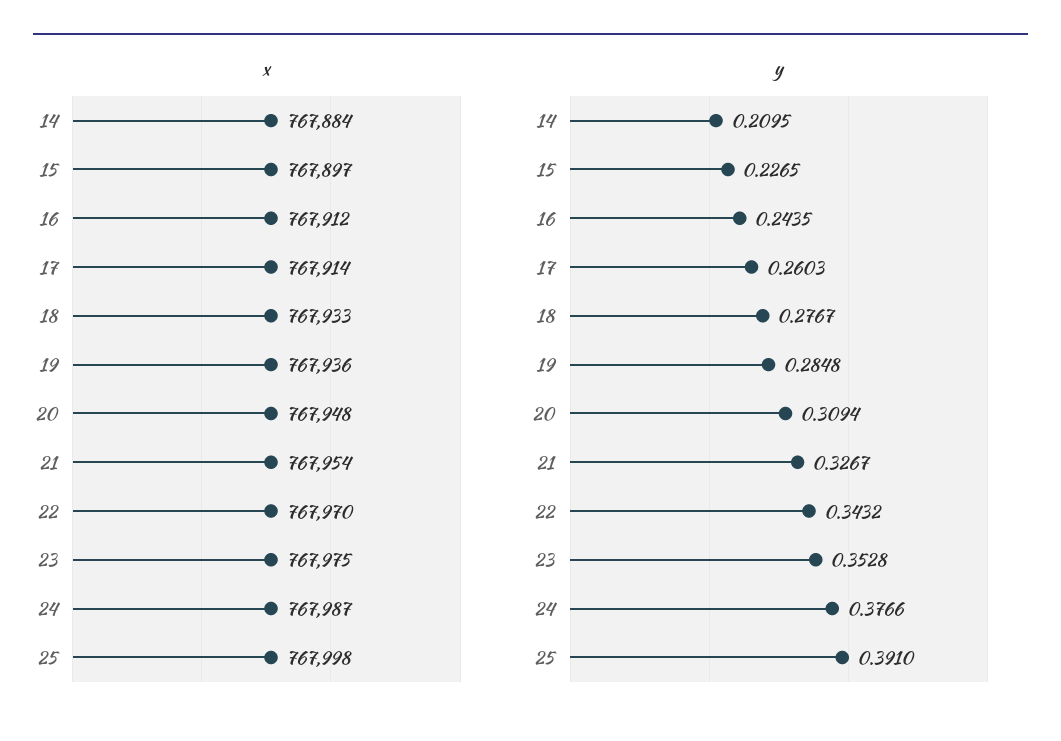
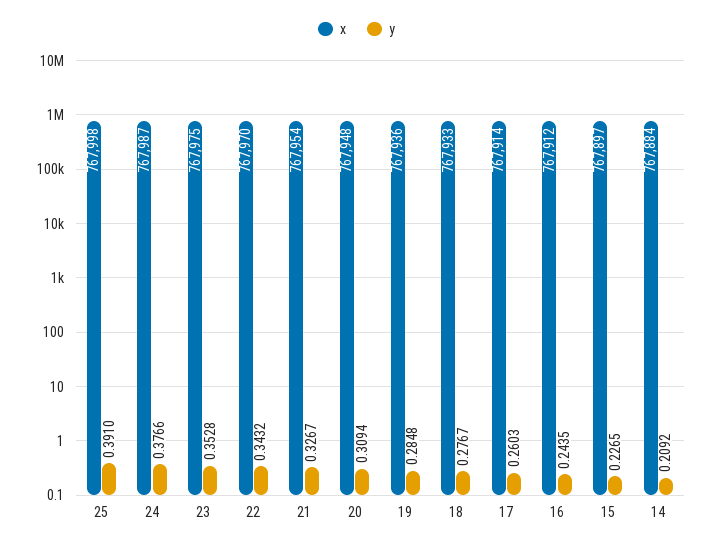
y, 14: 0.2095 -> 0.2092

